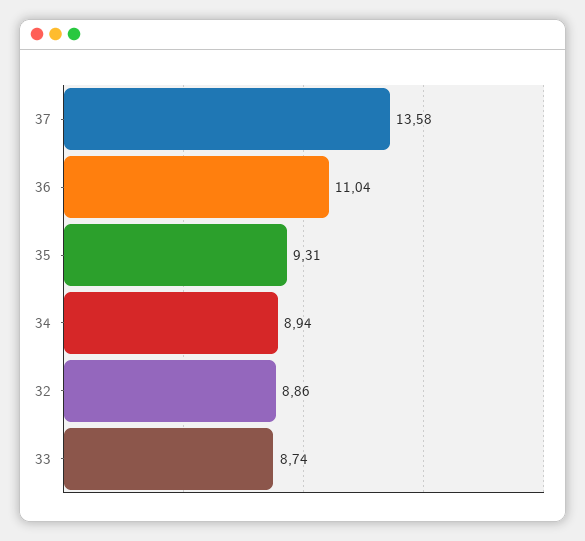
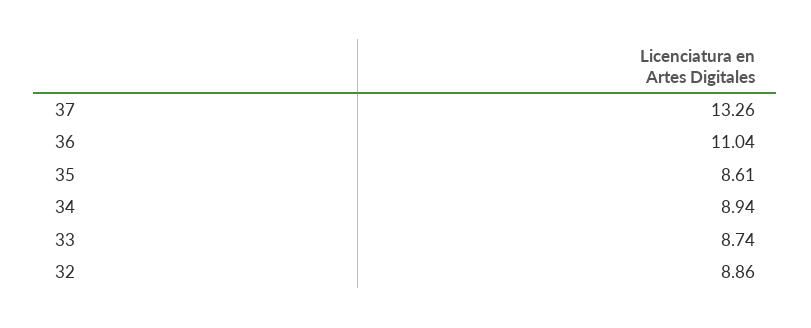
37: 13.58 -> 13.26
35: 9.31 -> 8.61

